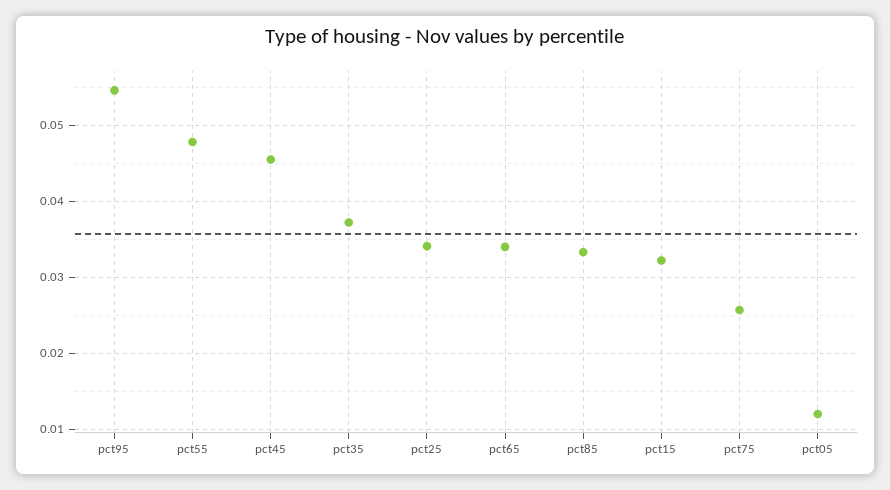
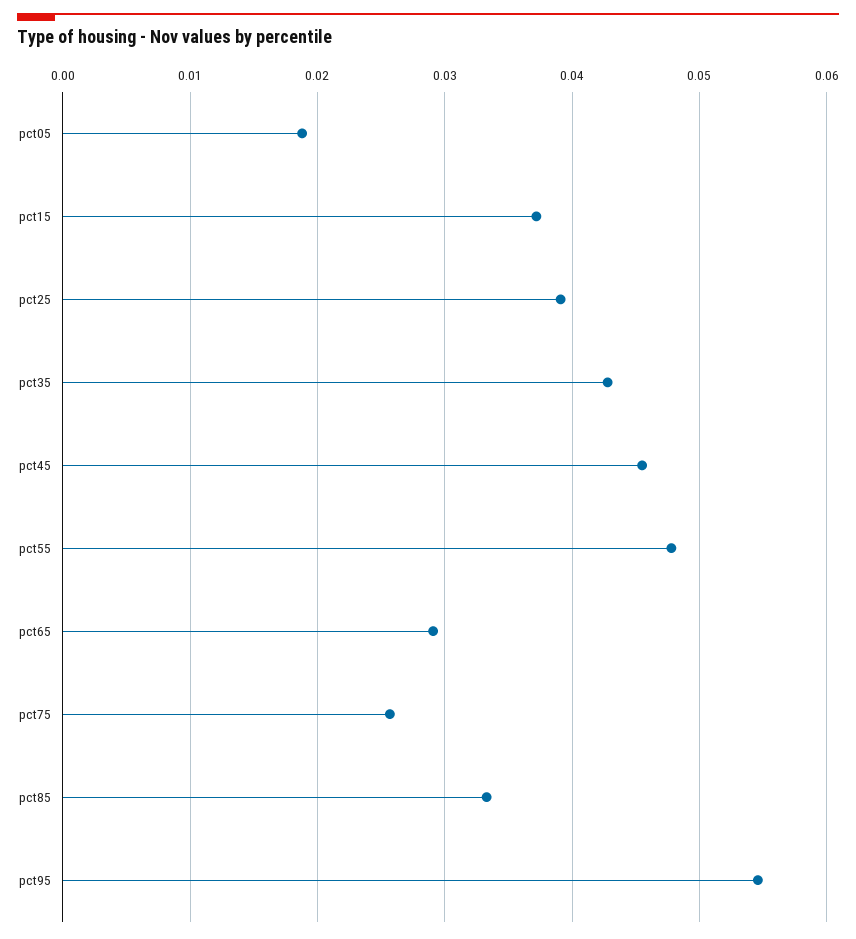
pct35: 0.037 -> 0.043
pct25: 0.034 -> 0.039
pct65: 0.034 -> 0.029
pct15: 0.032 -> 0.037
pct05: 0.012 -> 0.019

